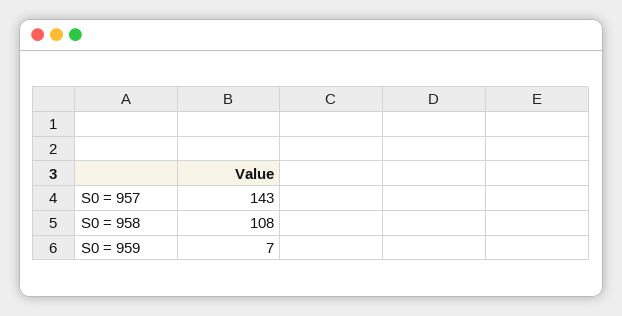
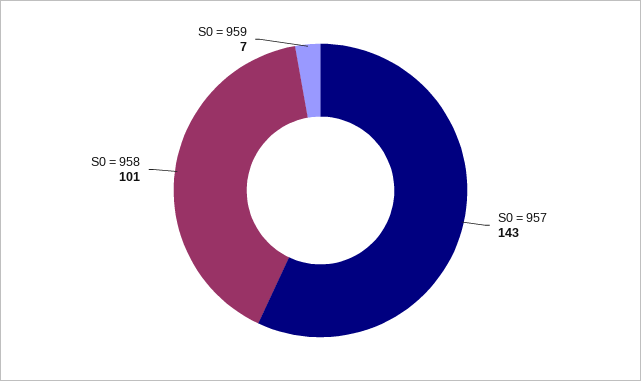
S0 = 958: 108 -> 101

